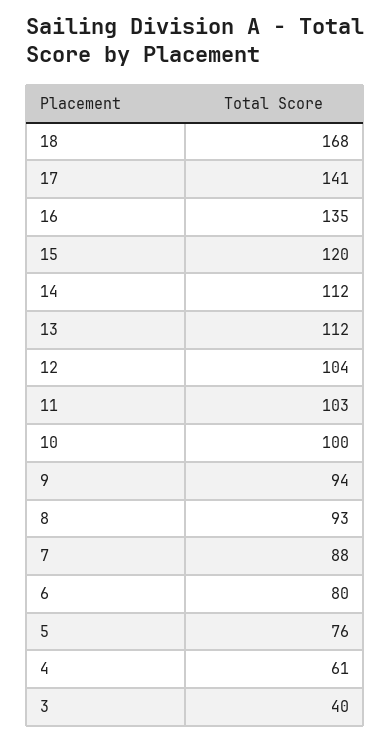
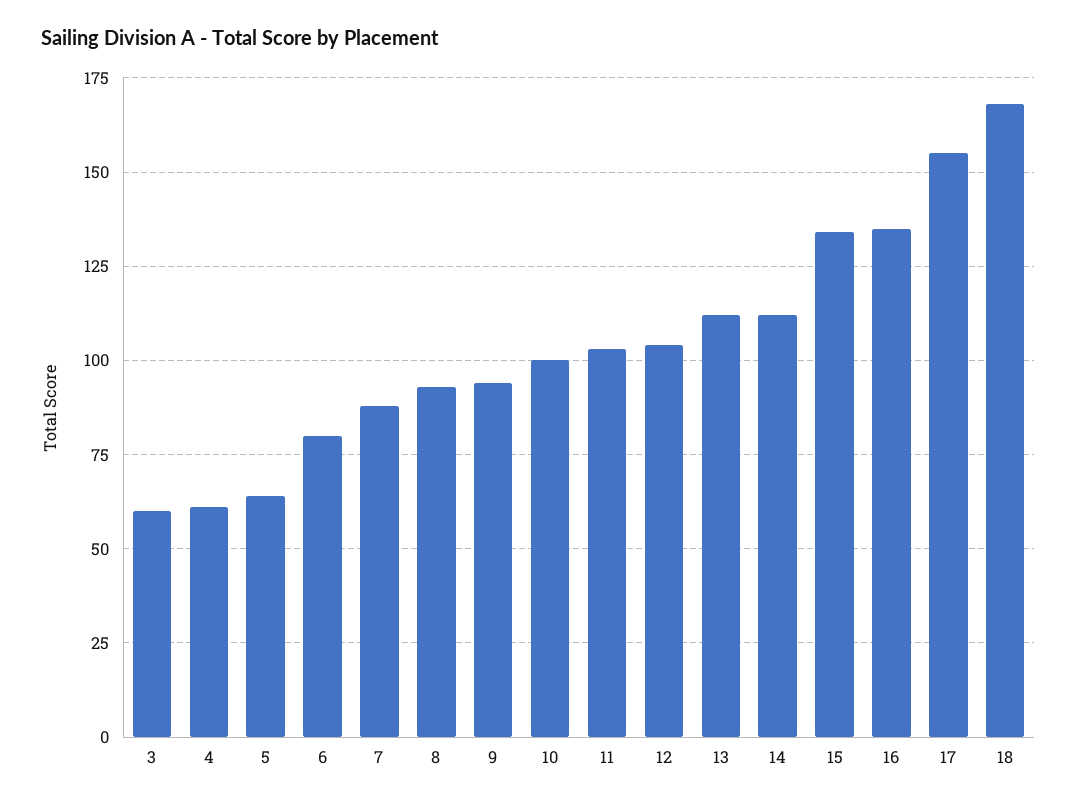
17: 141 -> 155
15: 120 -> 135
5: 76 -> 65
3: 40 -> 60

